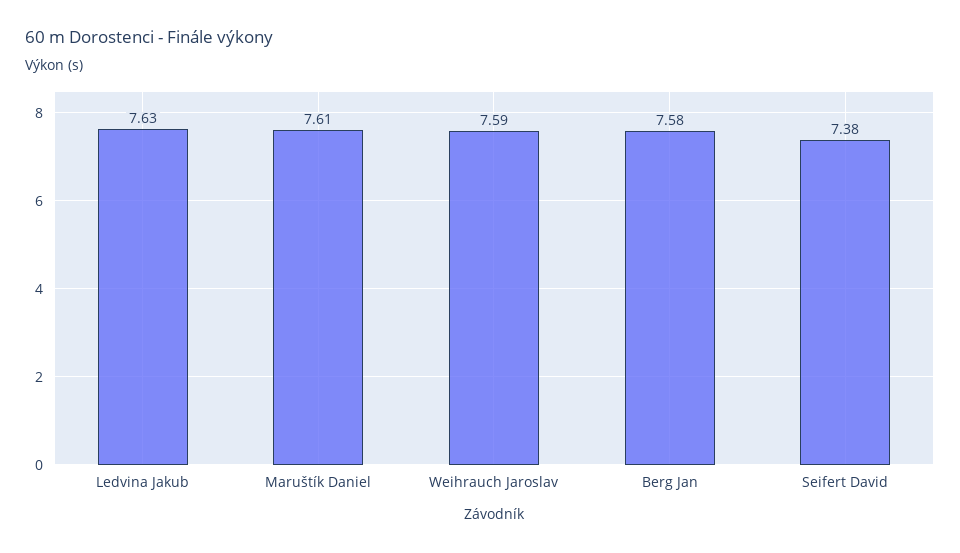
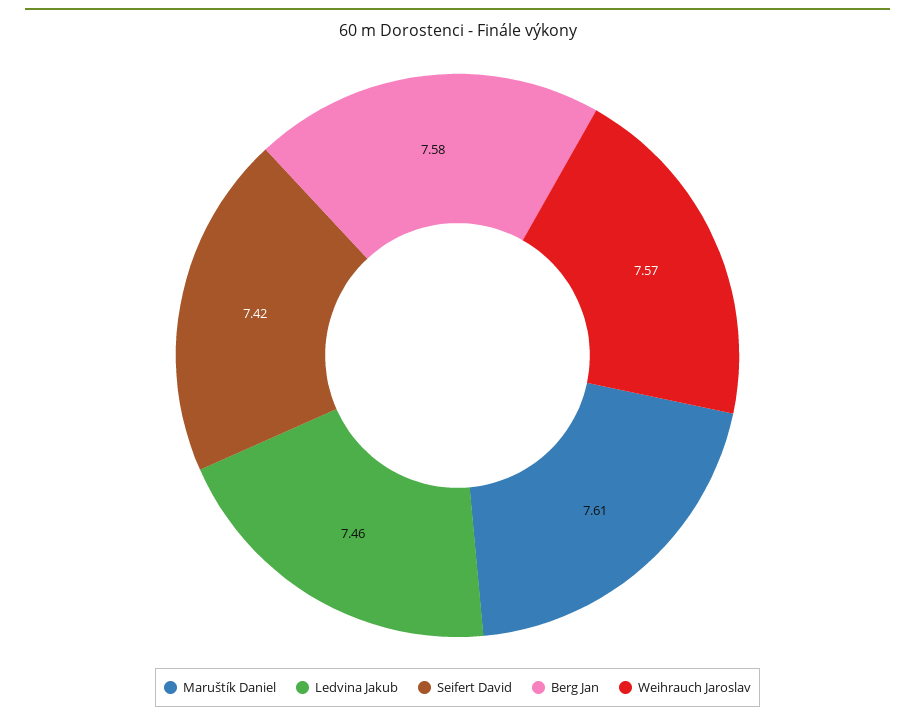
Ledvina Jakub: 7.63 -> 7.46
Weihrauch Jaroslav: 7.59 -> 7.57
Seifert David: 7.38 -> 7.42

